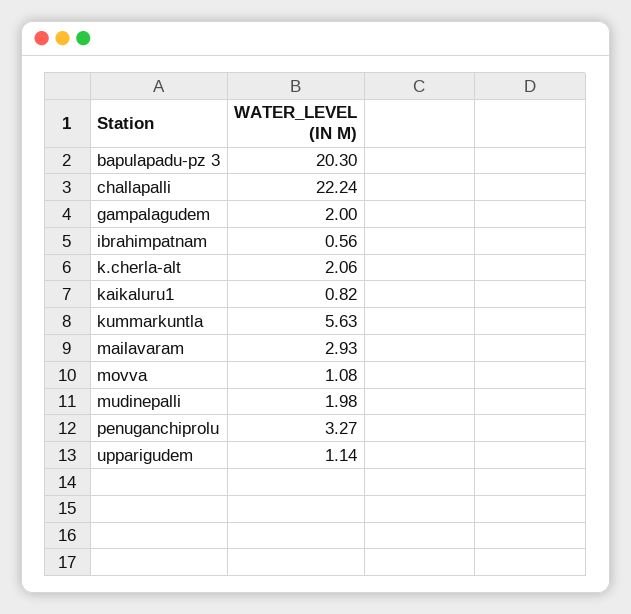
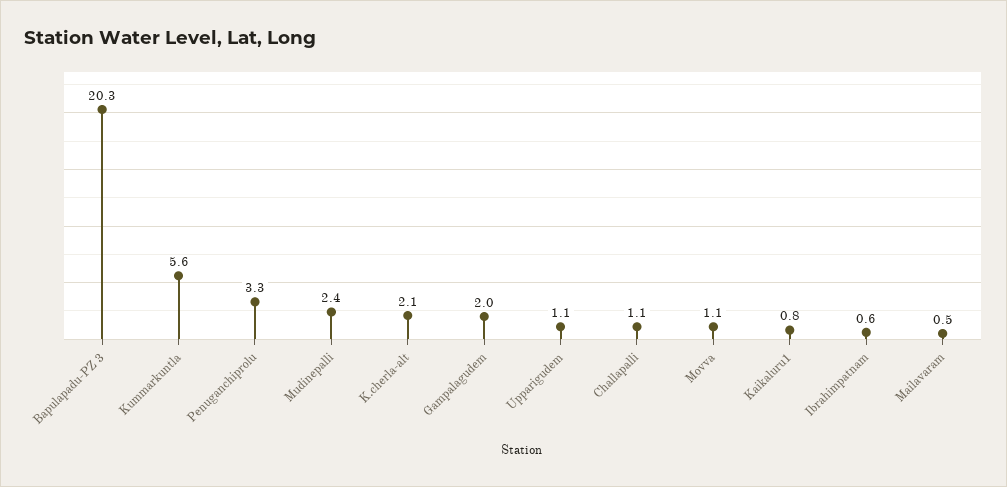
challapalli: 22.24 -> 1.1
mailavaram: 2.93 -> 0.5
mudinepalli: 1.98 -> 2.4

